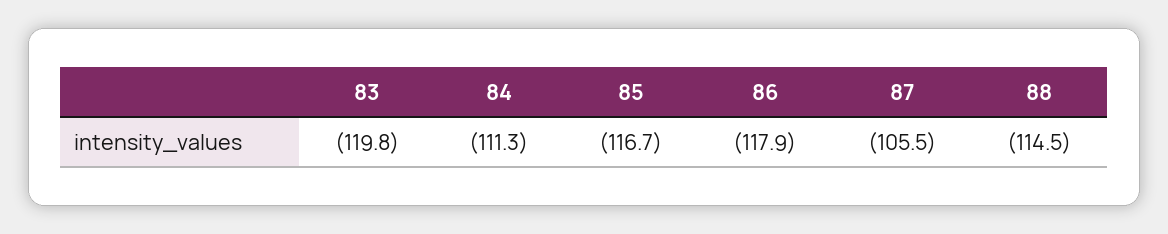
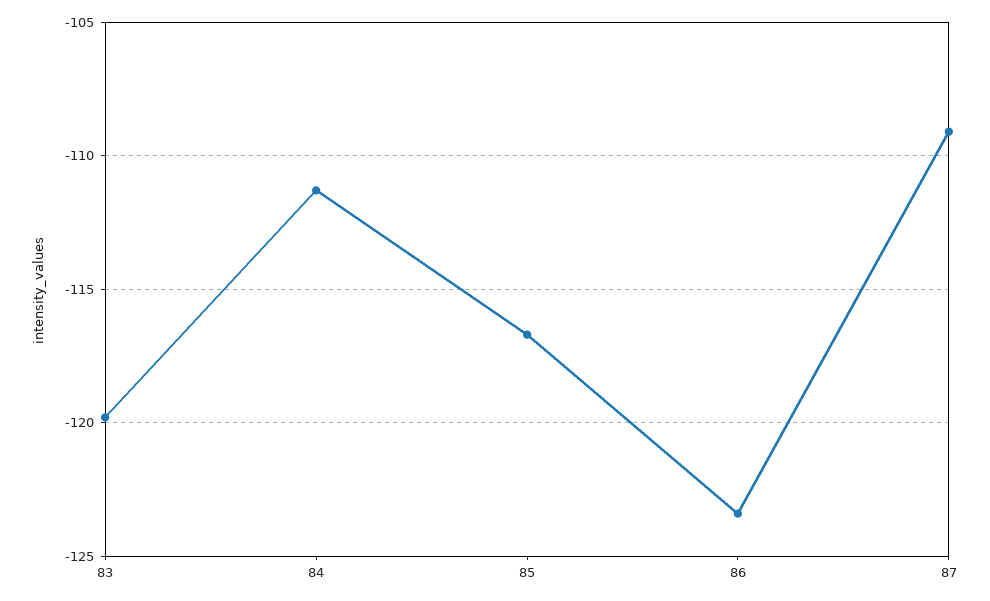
86: -117.9 -> -123.5
87: -105.5 -> -109
88: -114.5 -> none

